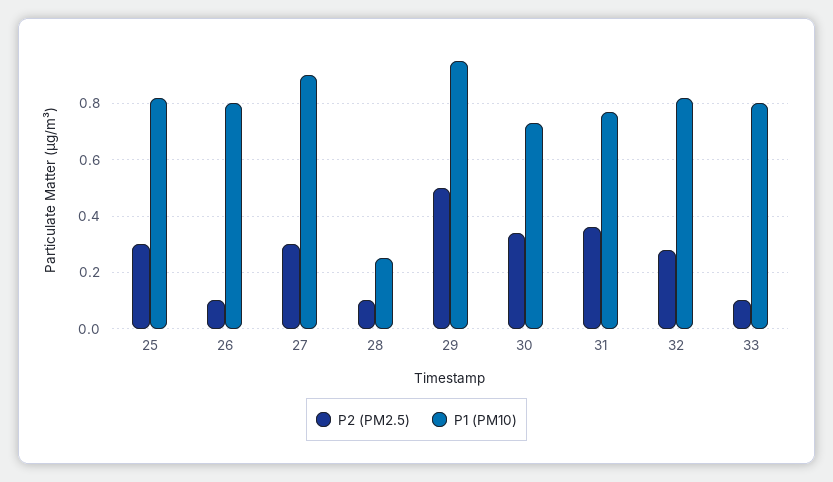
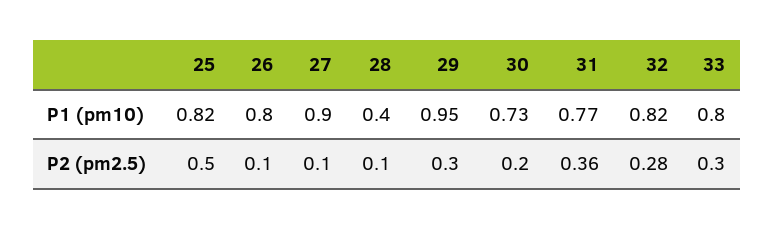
P2 (PM2.5), 25: 0.3 -> 0.5
P2 (PM2.5), 27: 0.3 -> 0.1
P1 (PM10), 28: 0.25 -> 0.4
P2 (PM2.5), 29: 0.5 -> 0.3
P2 (PM2.5), 30: 0.35 -> 0.2
P2 (PM2.5), 33: 0.1 -> 0.3

